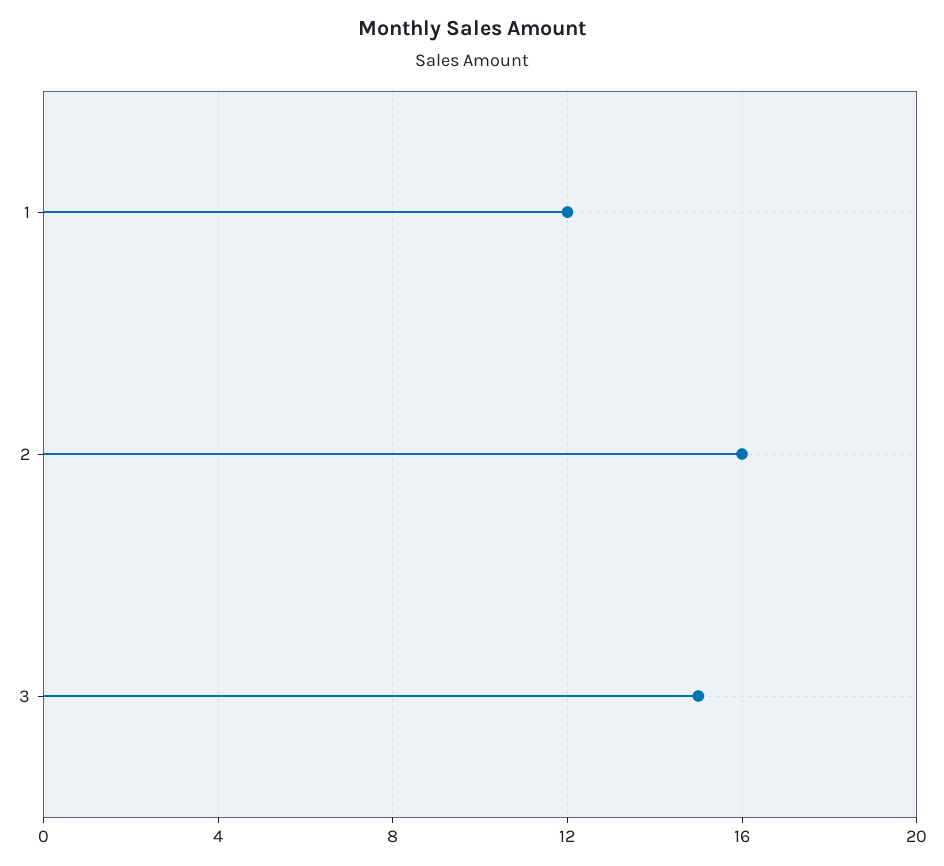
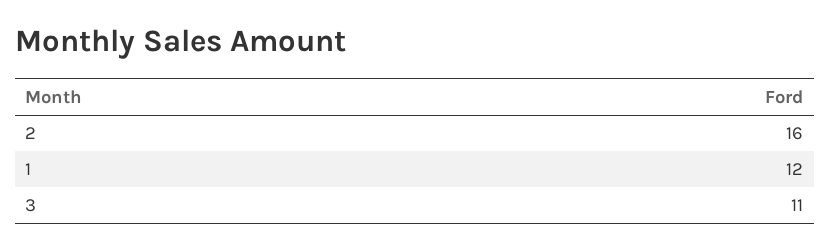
3: 15 -> 11

